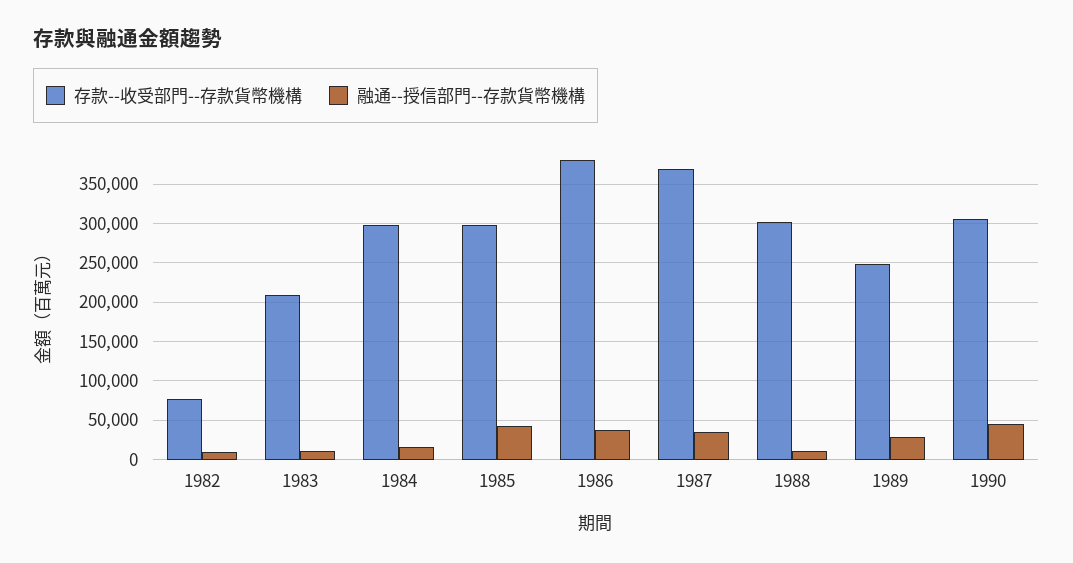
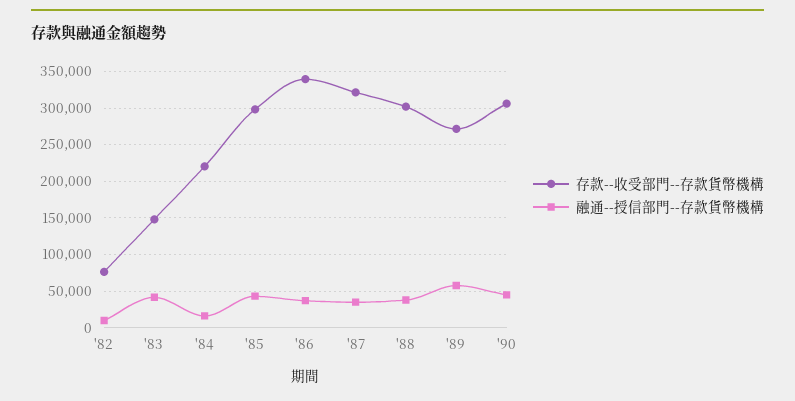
存款--收受部門--存款貨幣機構, 1983: 210000 -> 150000
融通--授信部門--存款貨幣機構, 1983: 10000 -> 40000
存款--收受部門--存款貨幣機構, 1984: 300000 -> 220000
存款--收受部門--存款貨幣機構, 1986: 380000 -> 340000
存款--收受部門--存款貨幣機構, 1987: 370000 -> 320000
融通--授信部門--存款貨幣機構, 1988: 10000 -> 40000
存款--收受部門--存款貨幣機構, 1989: 250000 -> 270000
融通--授信部門--存款貨幣機構, 1989: 30000 -> 60000

